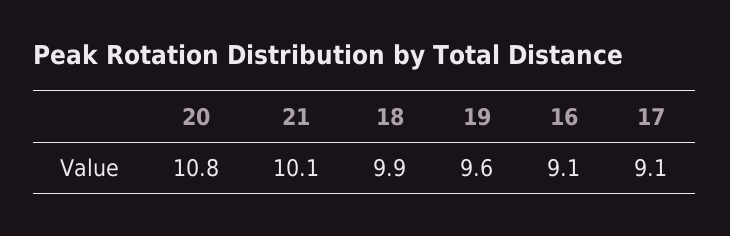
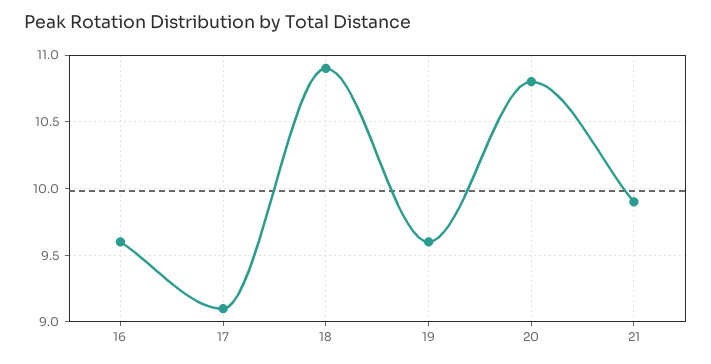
21: 10.1 -> 9.9
18: 9.9 -> 10.9
16: 9.1 -> 9.6

